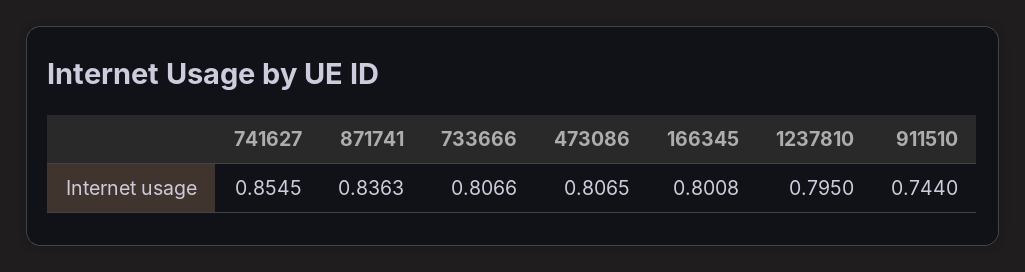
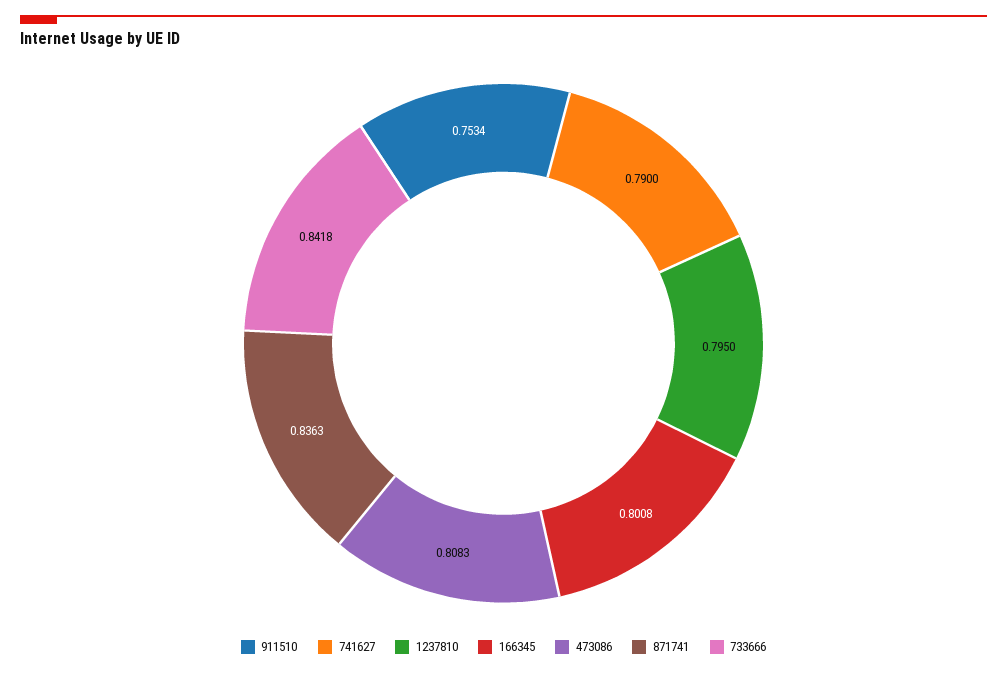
741627: 0.8545 -> 0.79
733666: 0.8066 -> 0.8418
473086: 0.8065 -> 0.8083
911510: 0.744 -> 0.7534

